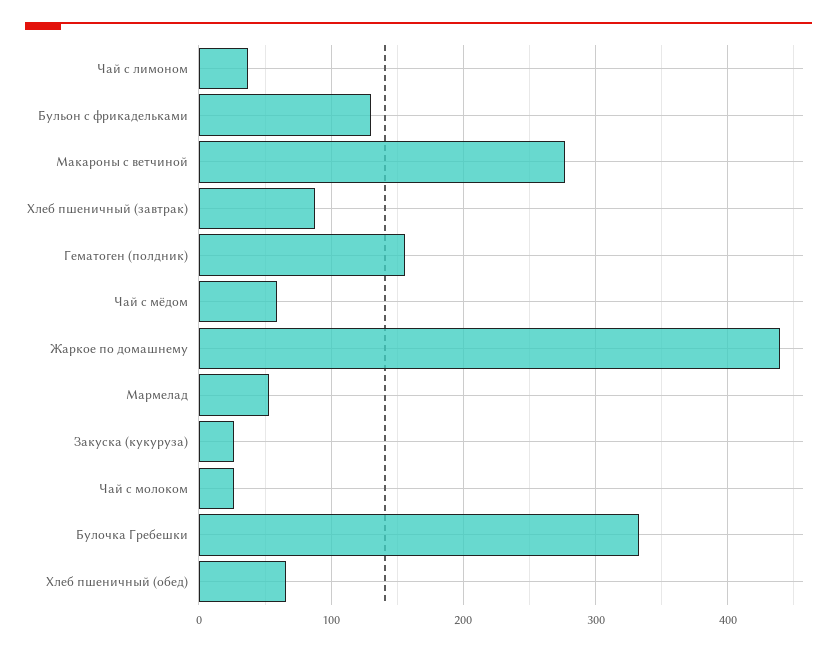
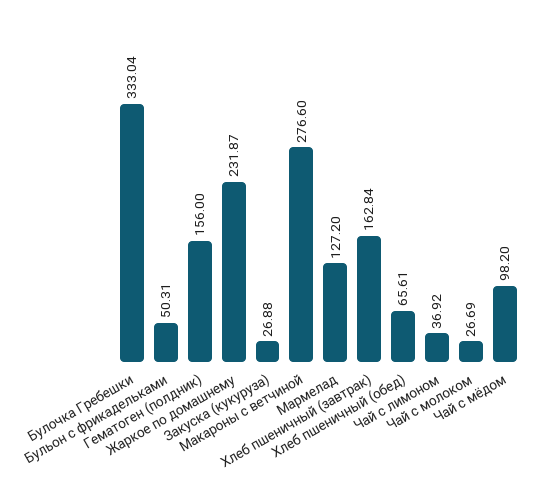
Бульон с фрикадельками: 130 -> 50.31
Хлеб пшеничный (завтрак): 90 -> 162.84
Чай с мёдом: 60 -> 98.2
Жаркое по домашнему: 440 -> 231.87
Мармелад: 50 -> 127.2

